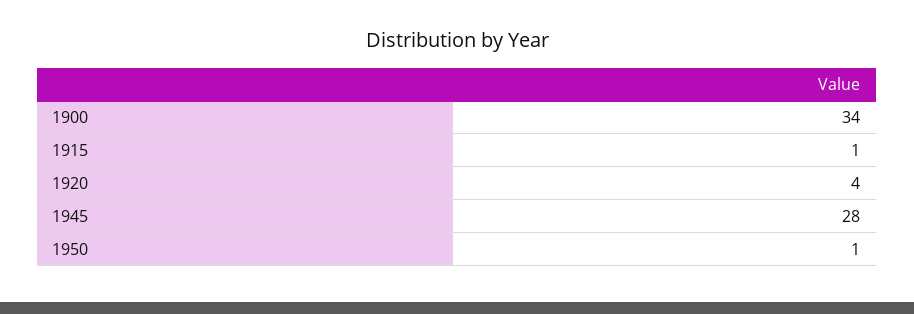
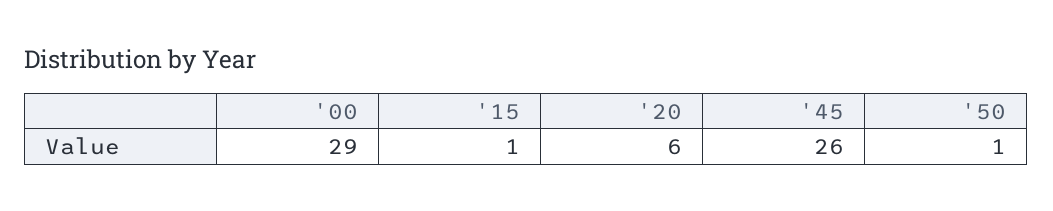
1900: 34 -> 29
1920: 4 -> 6
1945: 28 -> 26

